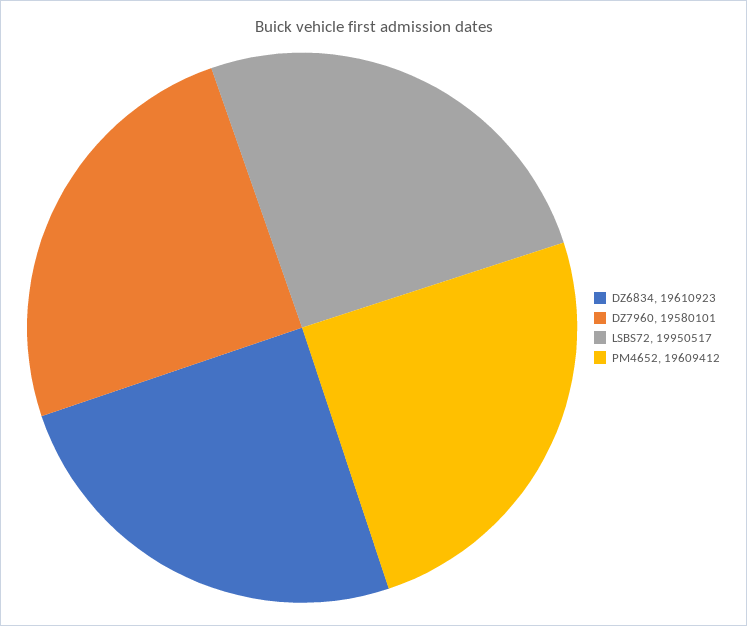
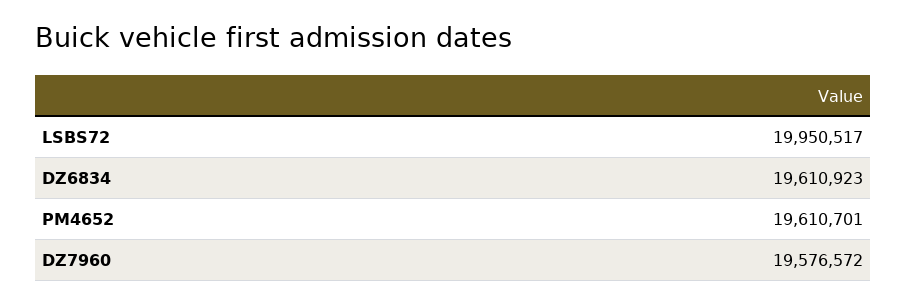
DZ7960: 19580101 -> 19576572
PM4652: 19609412 -> 19610701

